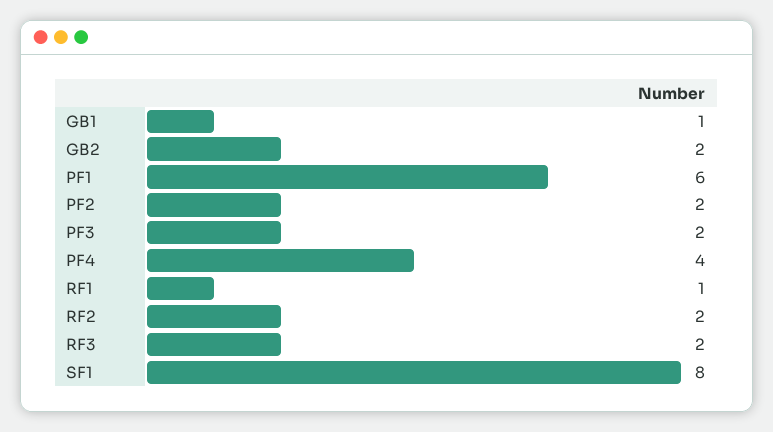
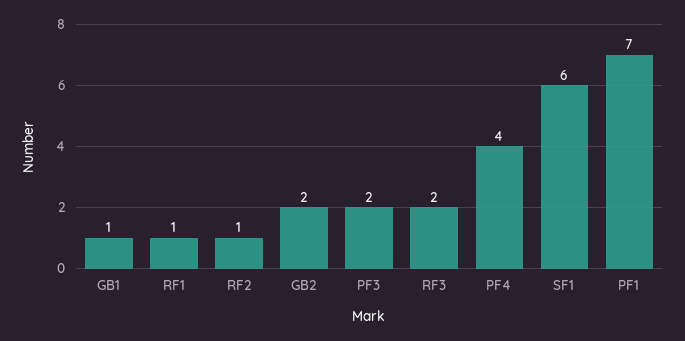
PF1: 6 -> 7
PF2: 2 -> none
RF2: 2 -> 1
SF1: 8 -> 6

